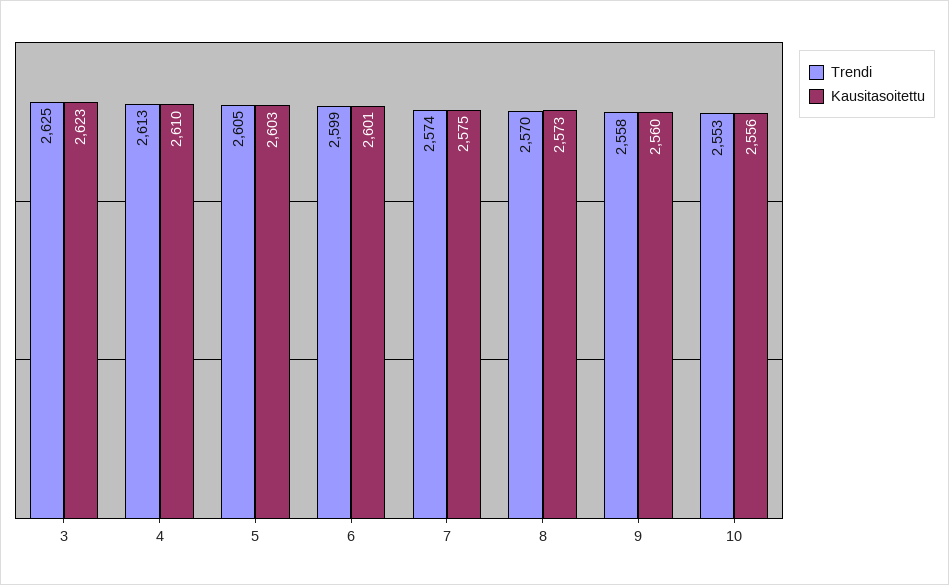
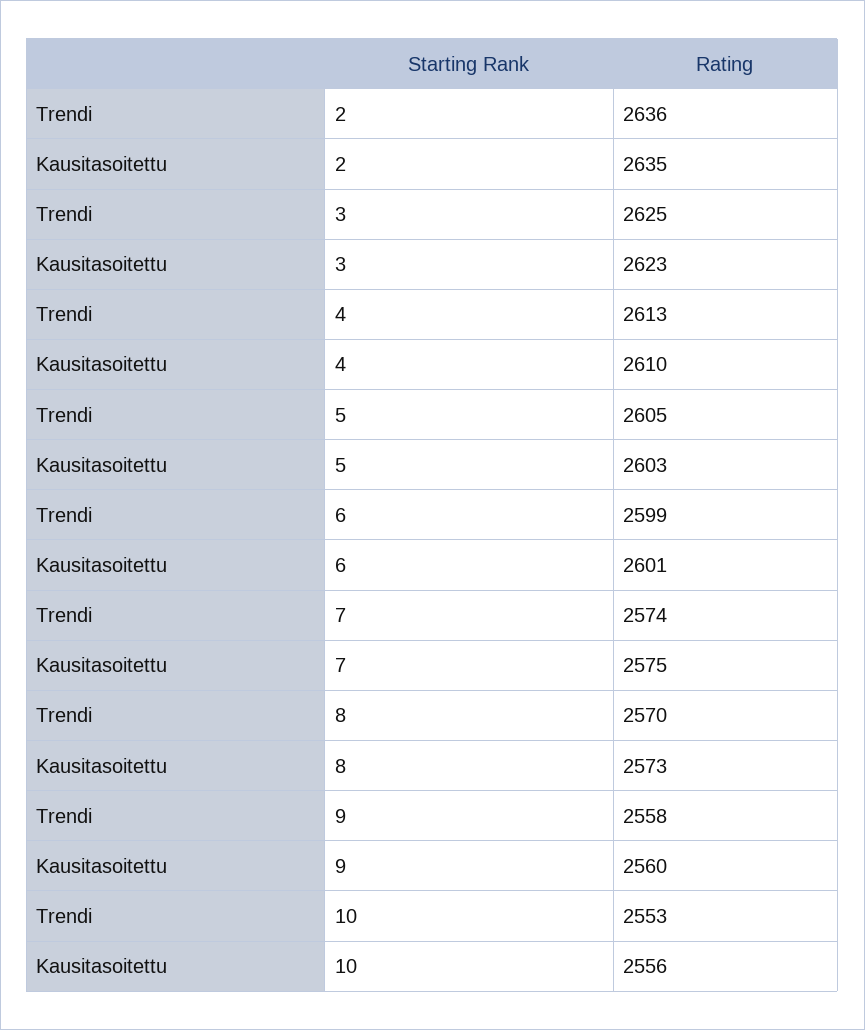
Trendi, 2: none -> 2636
Kausitasoitettu, 2: none -> 2635

